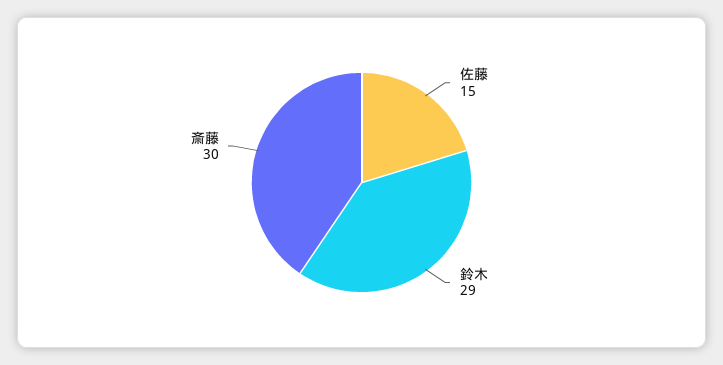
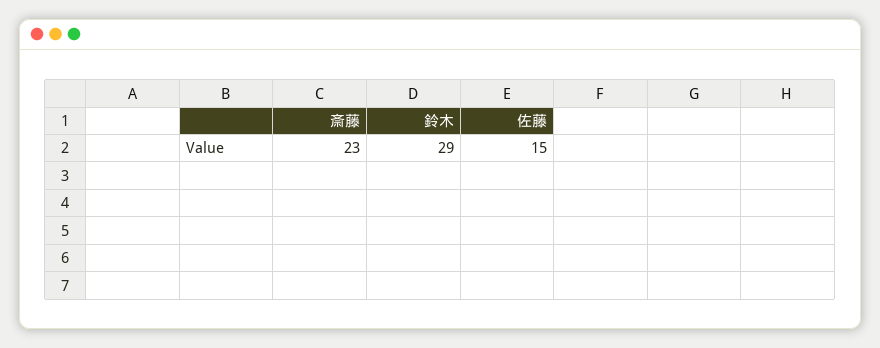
斎藤: 30 -> 23

